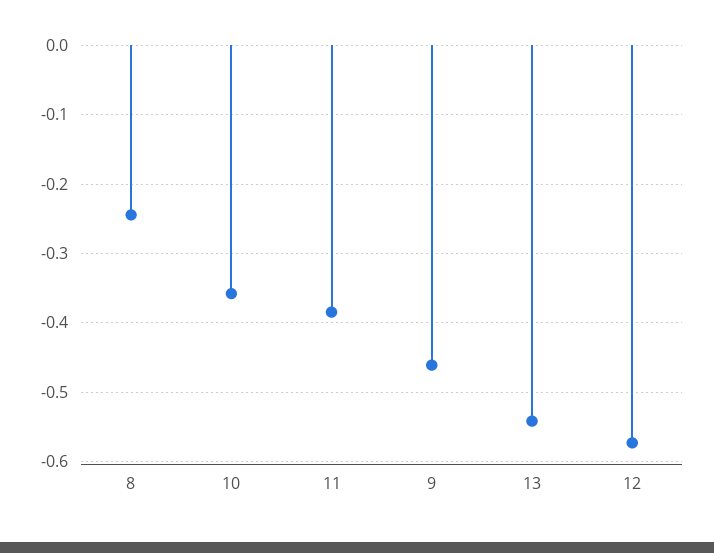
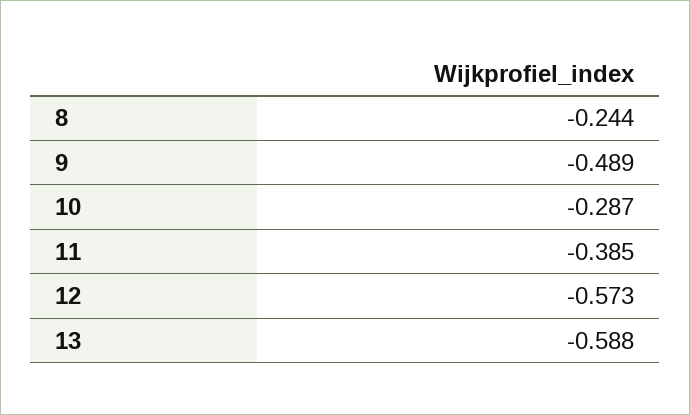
10: -0.36 -> -0.287
9: -0.46 -> -0.489
13: -0.54 -> -0.588

